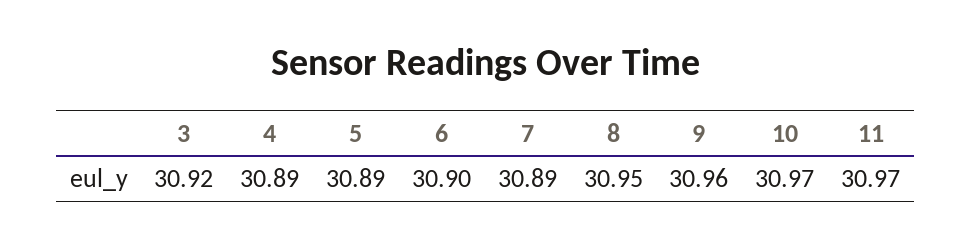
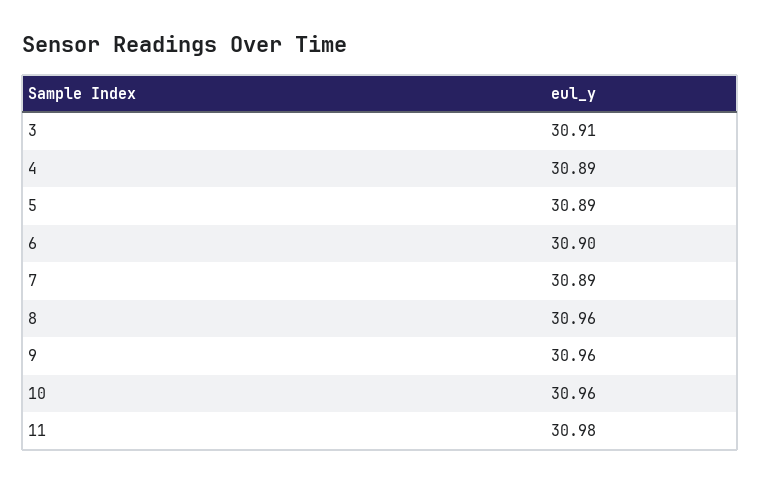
3: 30.92 -> 30.91
8: 30.95 -> 30.96
10: 30.97 -> 30.96
11: 30.97 -> 30.98

